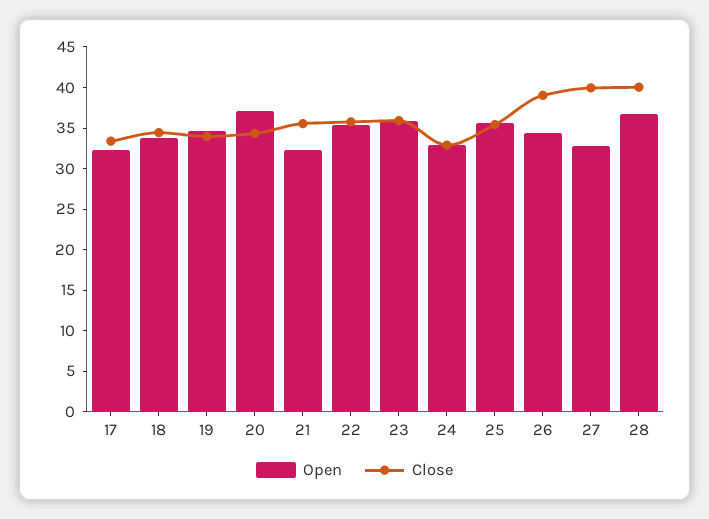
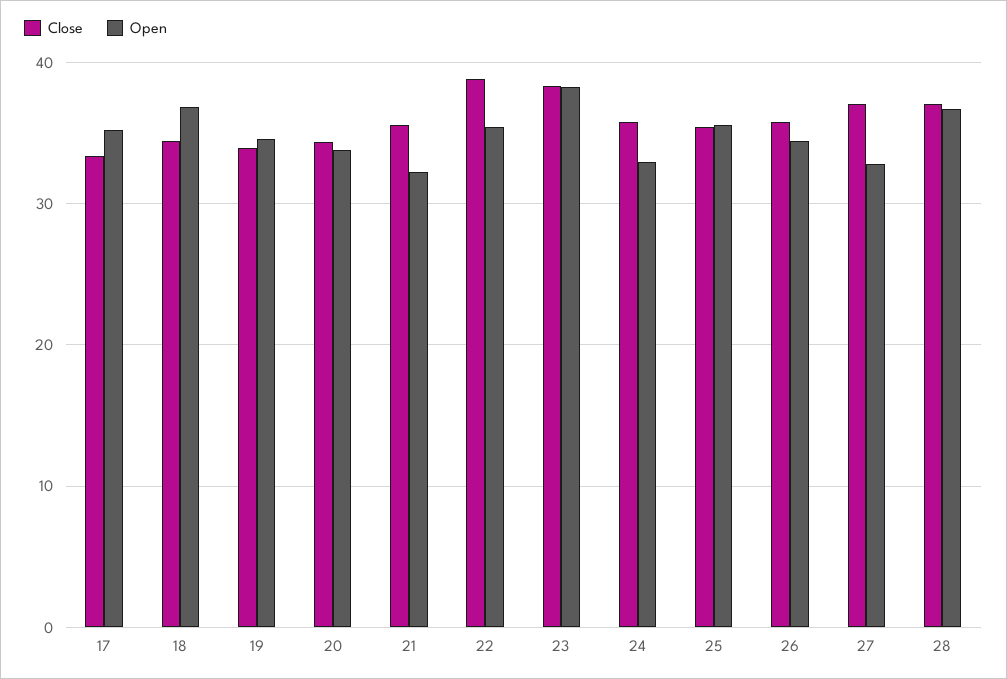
Open, 17: 32 -> 35
Open, 18: 34 -> 37
Open, 20: 37 -> 34
Close, 22: 36 -> 39
Open, 23: 36 -> 38
Close, 23: 36 -> 38
Close, 24: 33 -> 36
Close, 26: 39 -> 36
Close, 27: 40 -> 37
Close, 28: 40 -> 37

